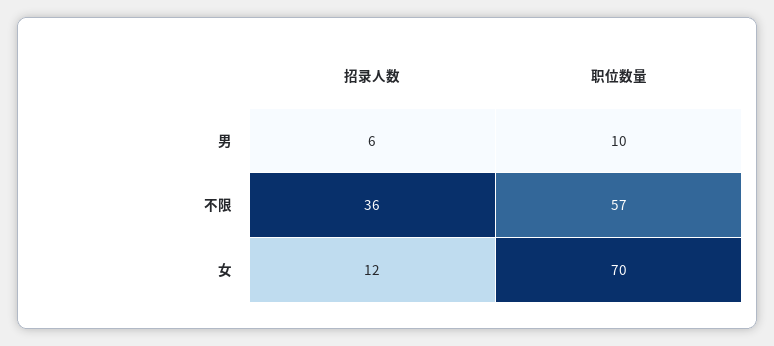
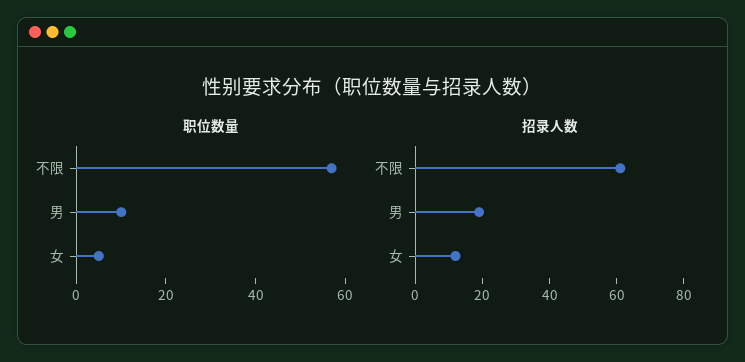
招录人数, 男: 6 -> 20
招录人数, 不限: 36 -> 60
职位数量, 女: 70 -> 5

